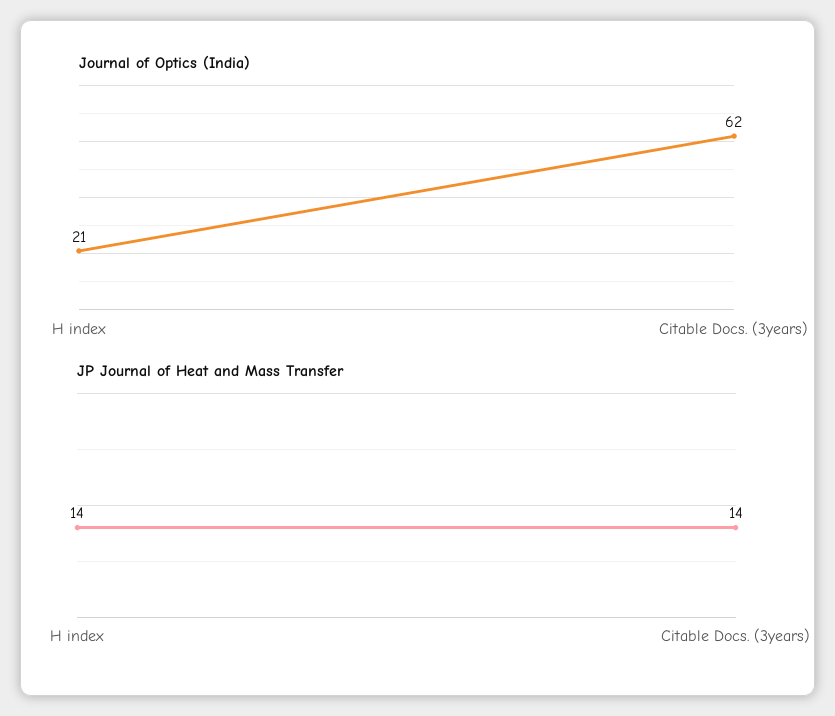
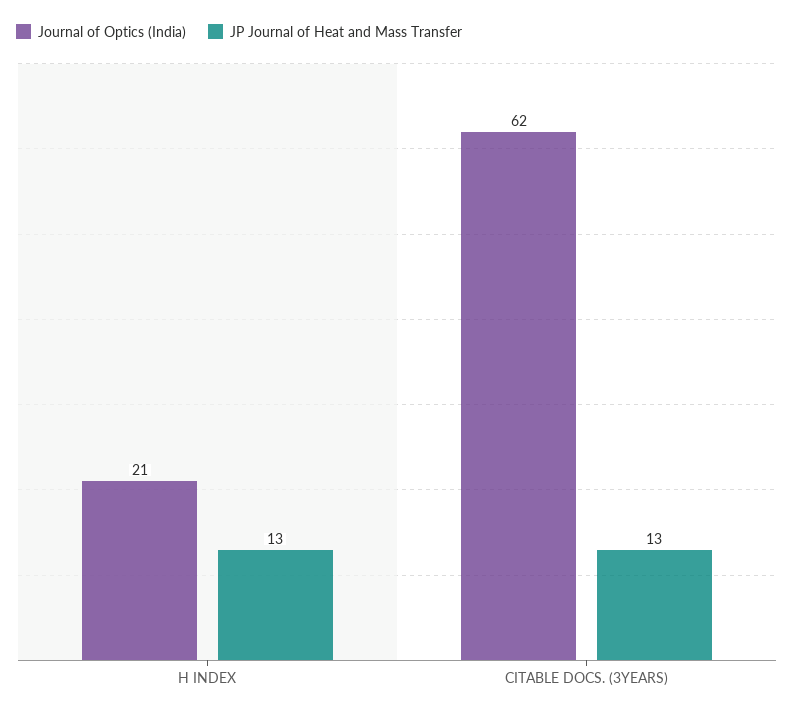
JP Journal of Heat and Mass Transfer, H index: 14 -> 13
JP Journal of Heat and Mass Transfer, Citable Docs. (3years): 14 -> 13

